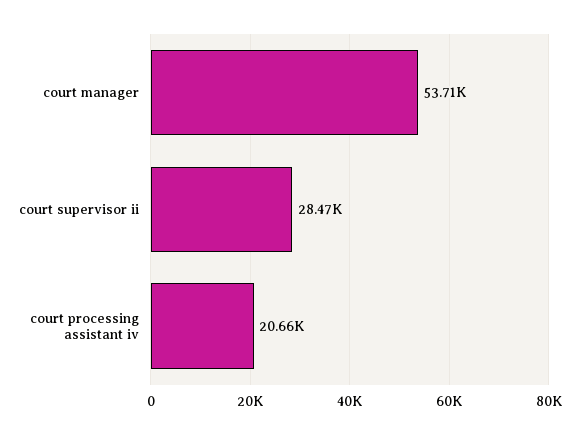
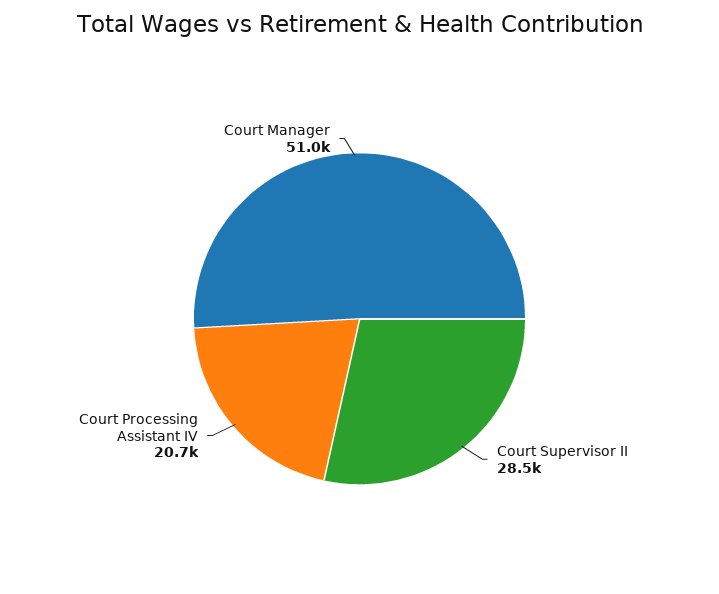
court manager: 53710 -> 51000

